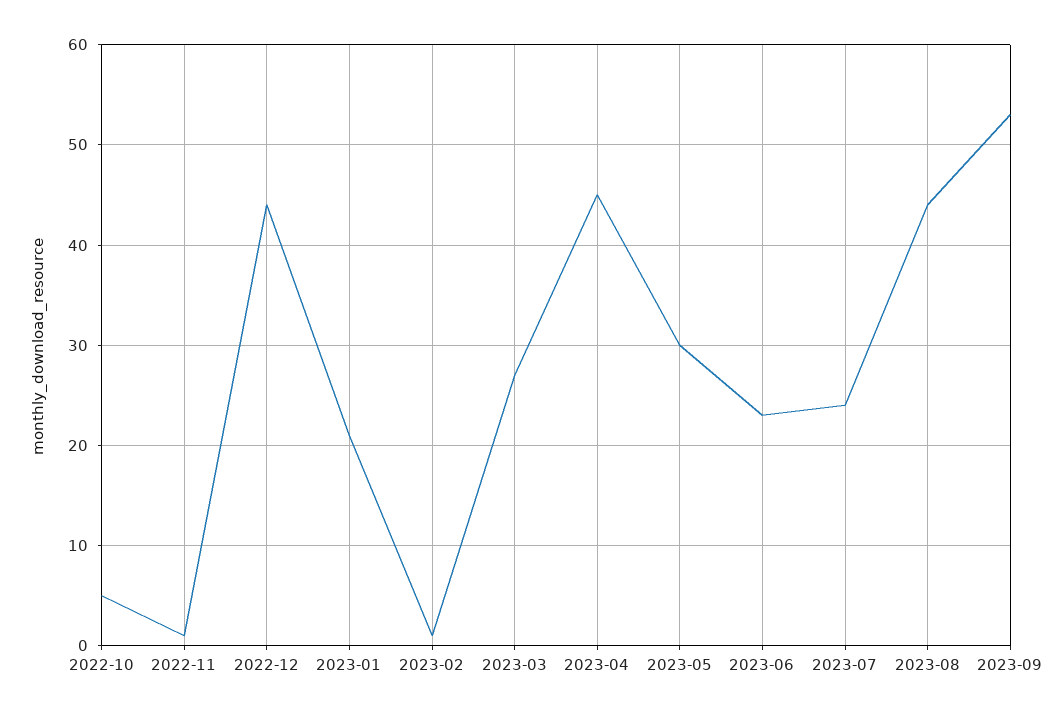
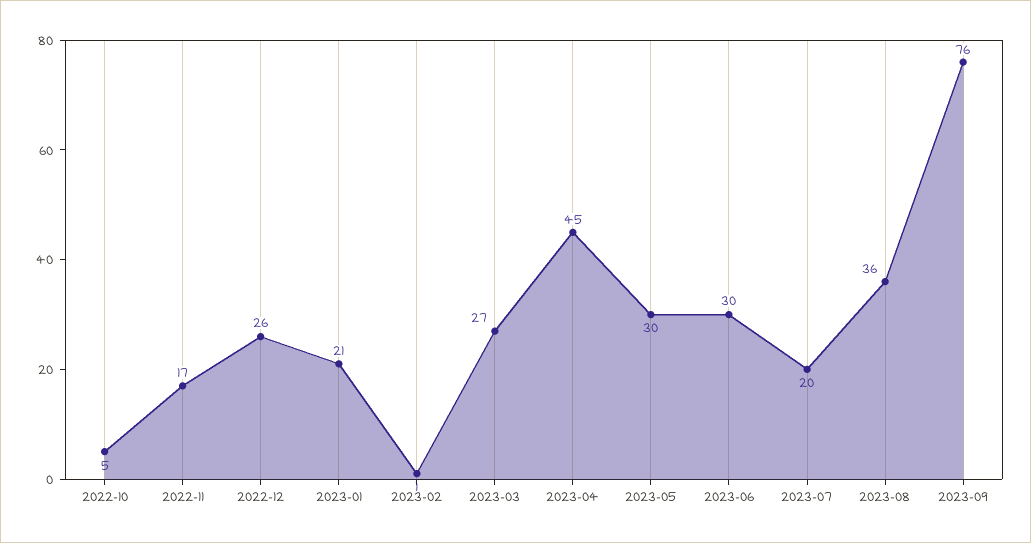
2022-11: 1 -> 17
2022-12: 44 -> 26
2023-06: 23 -> 30
2023-07: 24 -> 20
2023-08: 44 -> 36
2023-09: 53 -> 76

